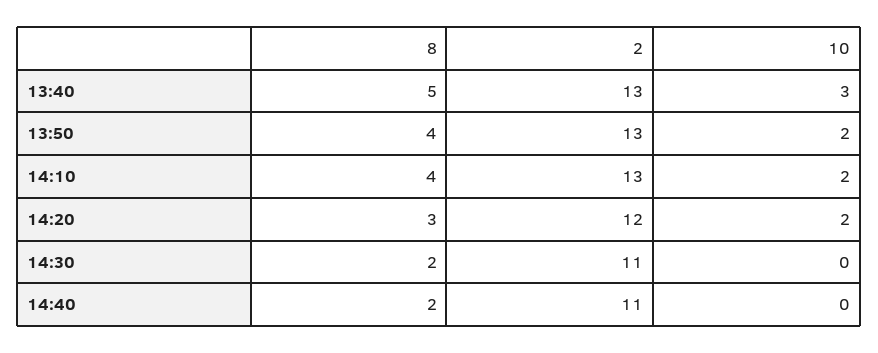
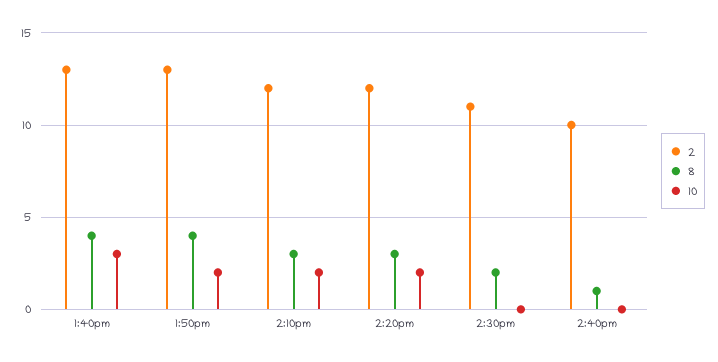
8, 13:40: 5 -> 4
8, 14:10: 4 -> 3
2, 14:10: 13 -> 12
8, 14:40: 2 -> 1
2, 14:40: 11 -> 10

